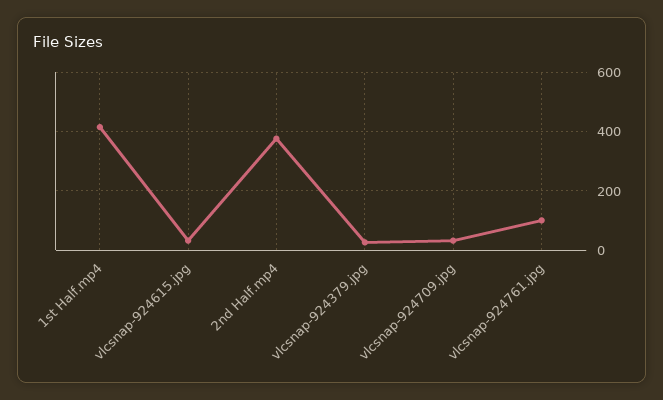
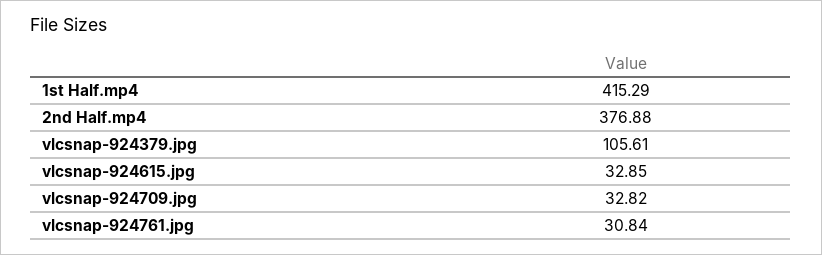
vlcsnap-924379.jpg: 25 -> 105.61
vlcsnap-924761.jpg: 100 -> 30.84

